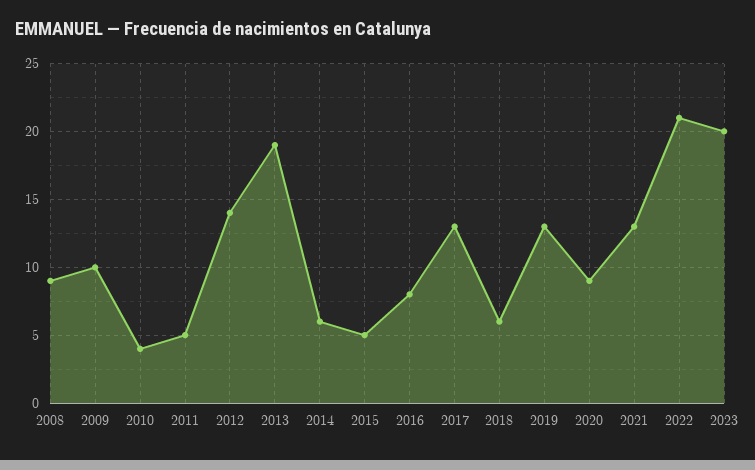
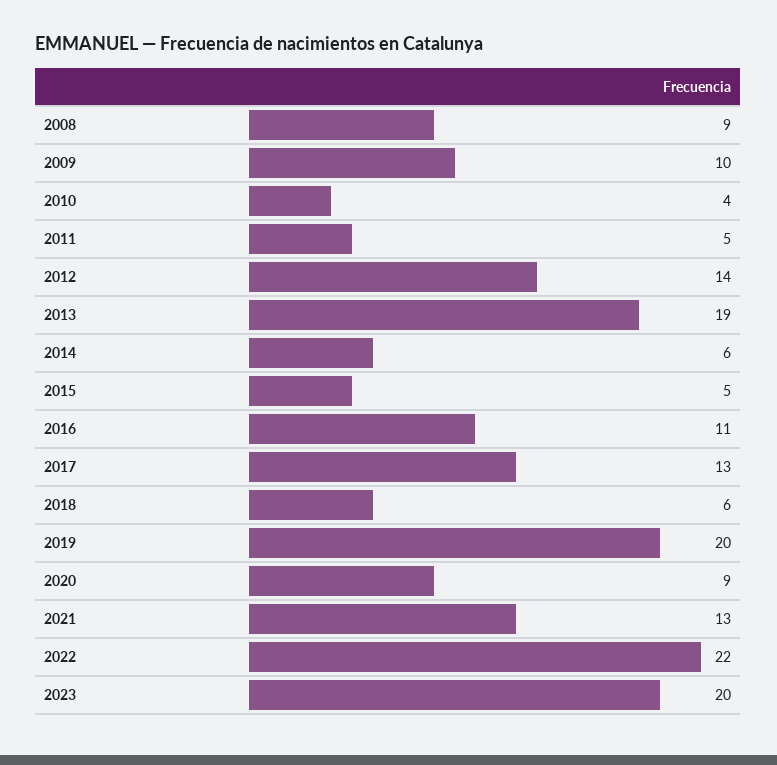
2016: 8 -> 11
2019: 13 -> 20
2022: 21 -> 22

